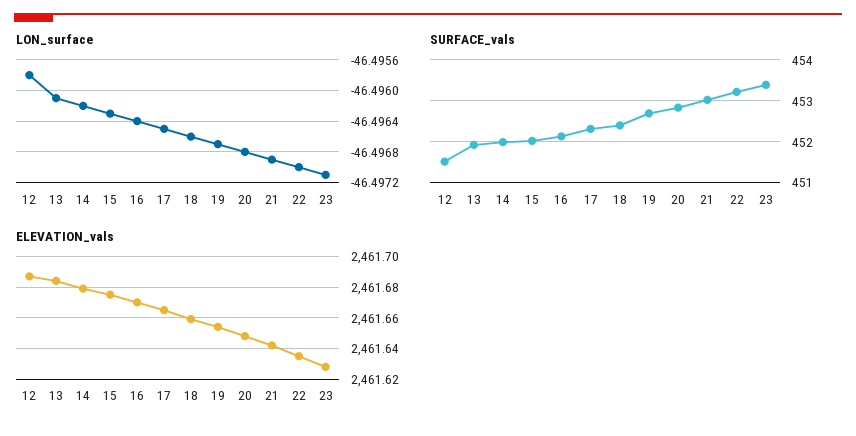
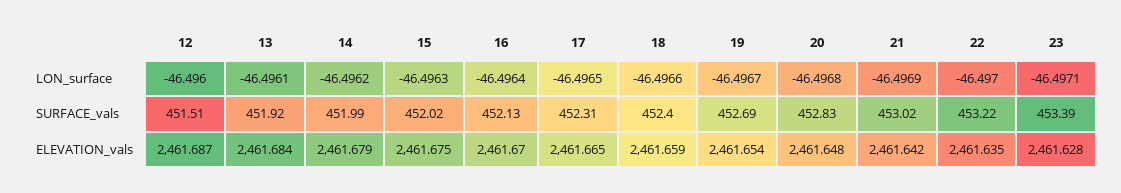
LON_surface, 12: -46.4958 -> -46.496

